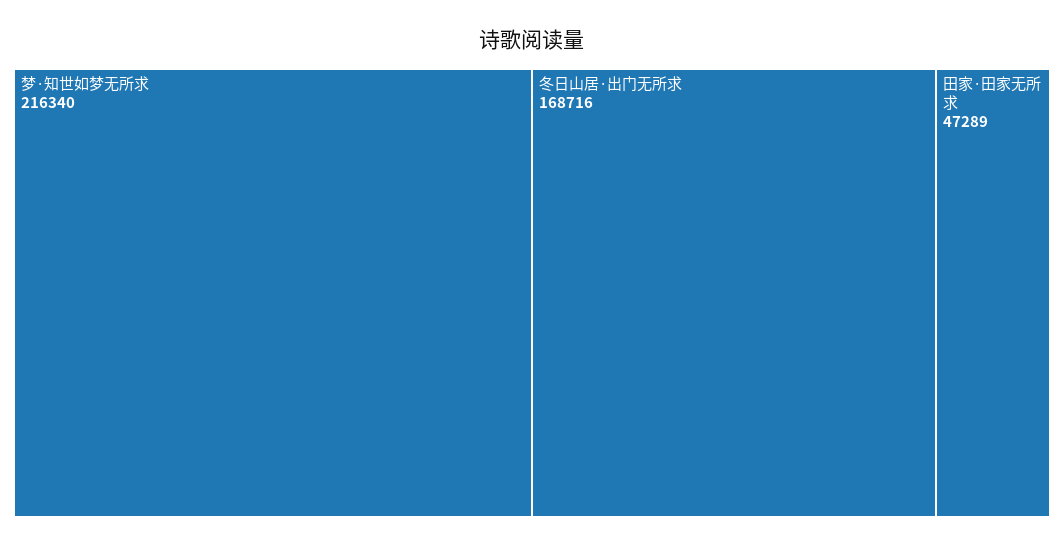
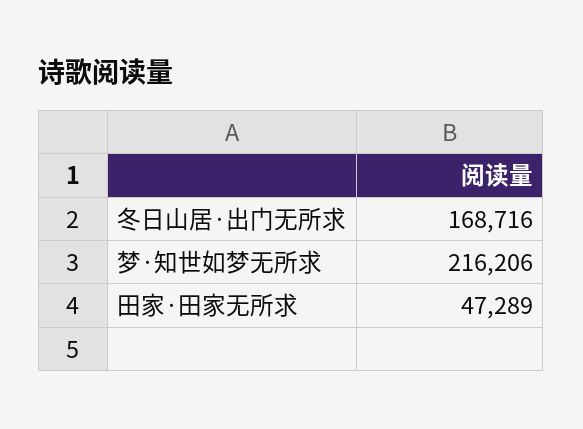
梦·知世如梦无所求: 216340 -> 216206

